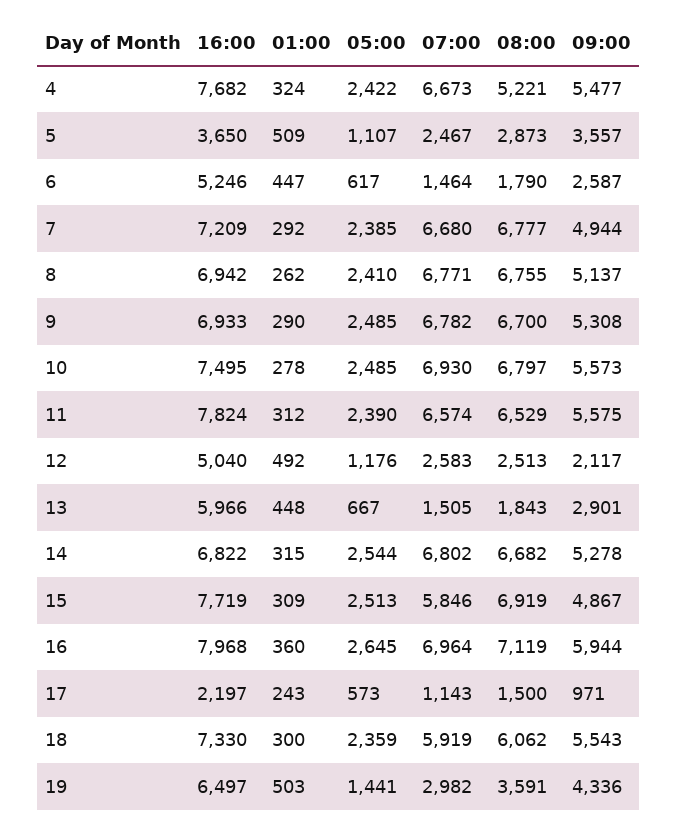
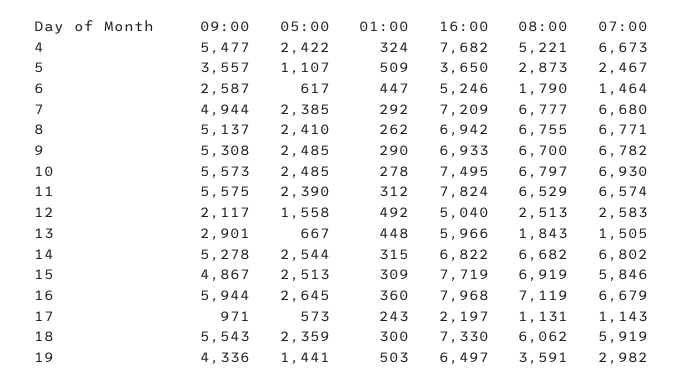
05:00, 12: 1176 -> 1558
07:00, 16: 6964 -> 6679
08:00, 17: 1500 -> 1131

